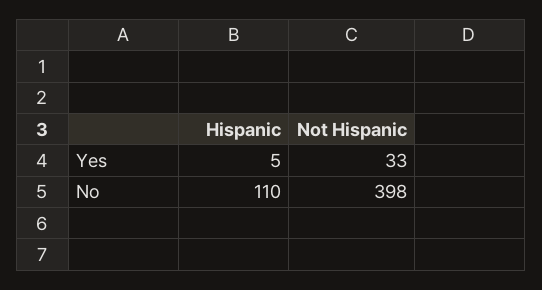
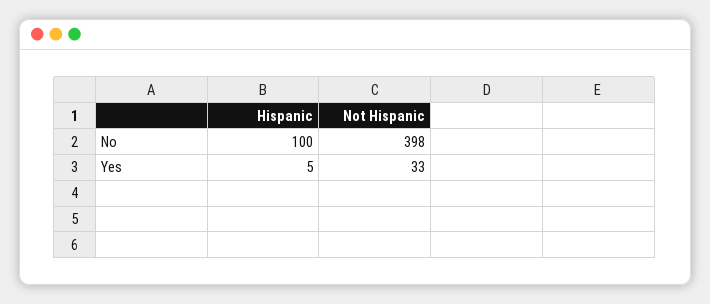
Hispanic, No: 110 -> 100

